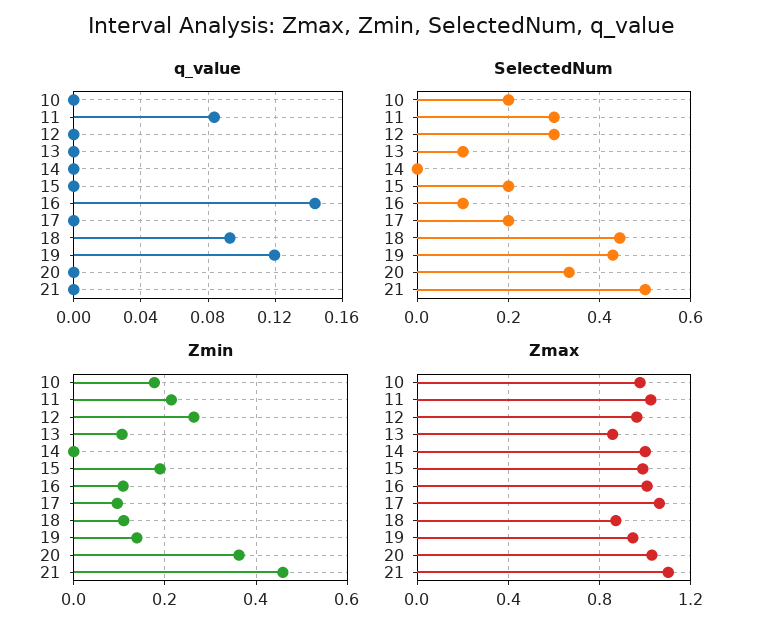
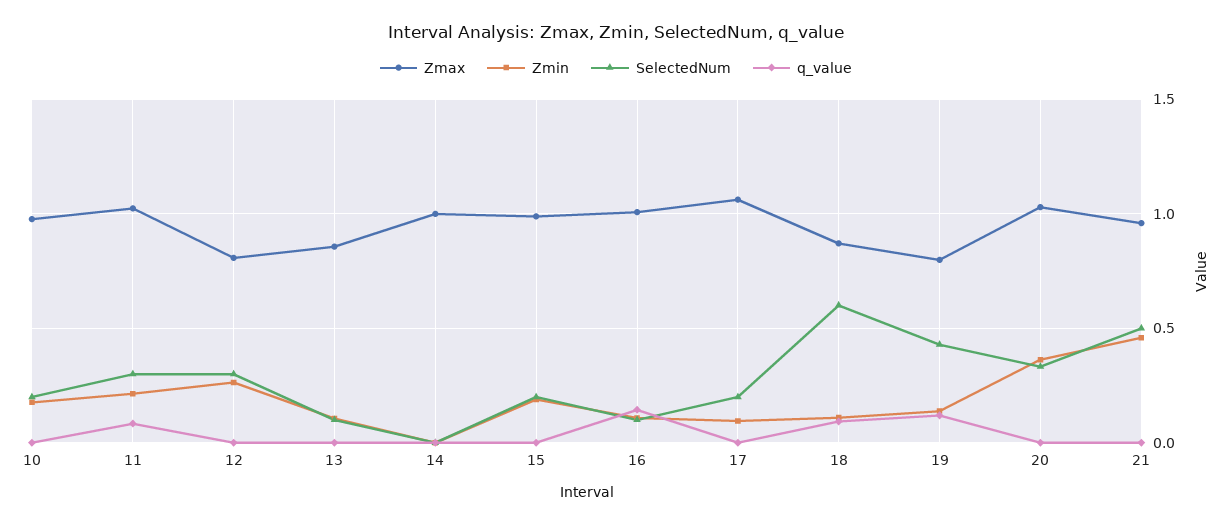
SelectedNum, 18: 0.44 -> 0.6
Zmax, 12: 0.95 -> 0.8
Zmax, 19: 0.95 -> 0.8
Zmax, 21: 1.1 -> 0.95

